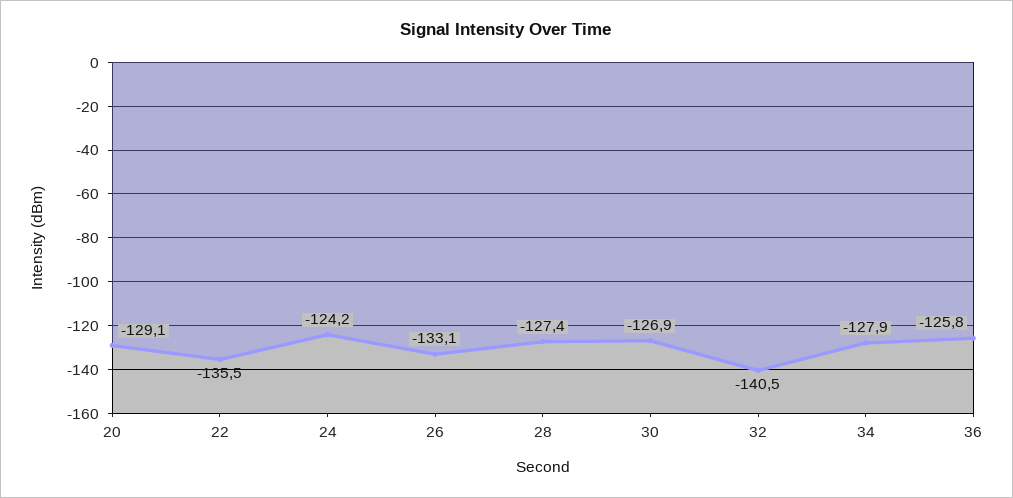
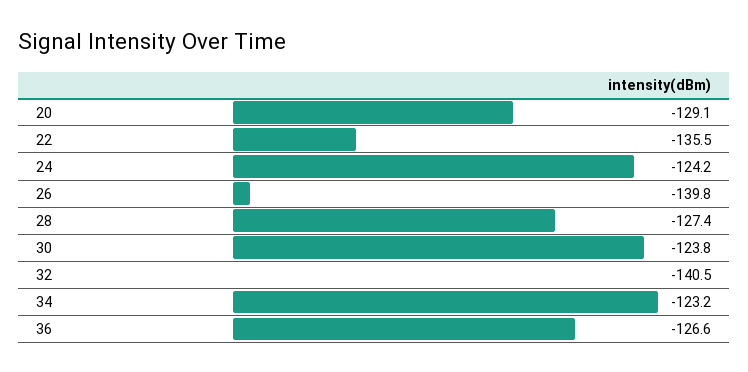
26: -133.1 -> -139.8
30: -126.9 -> -123.8
34: -127.9 -> -123.2
36: -125.8 -> -126.6

